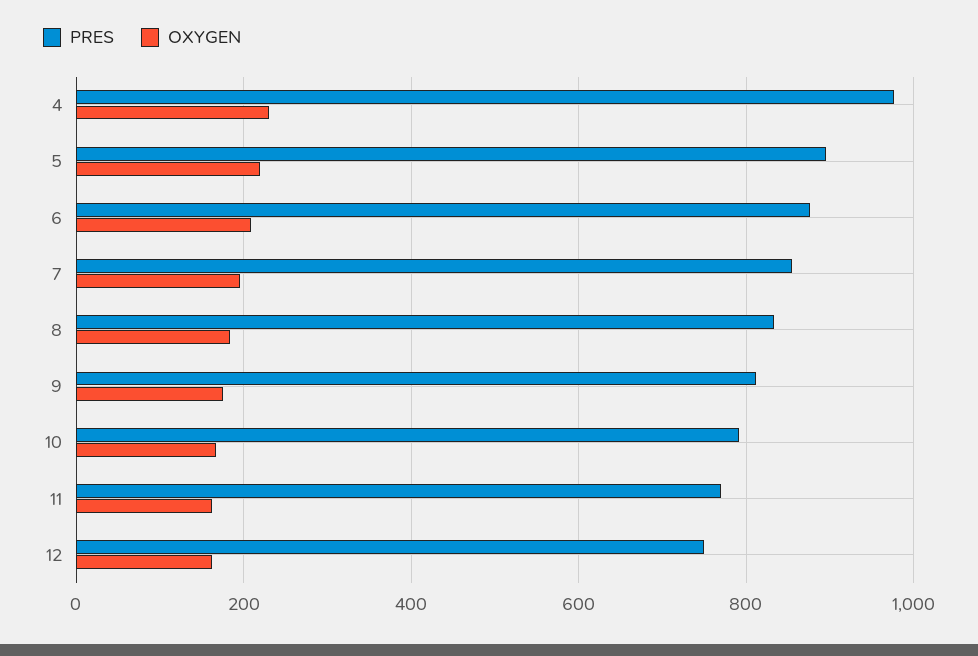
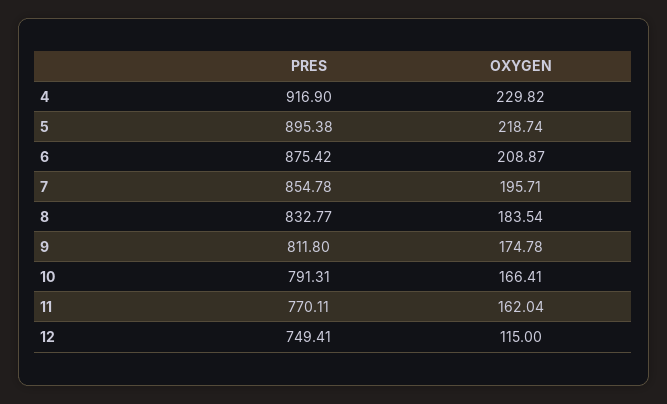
PRES, 4: 980 -> 916.9
OXYGEN, 12: 160 -> 115

